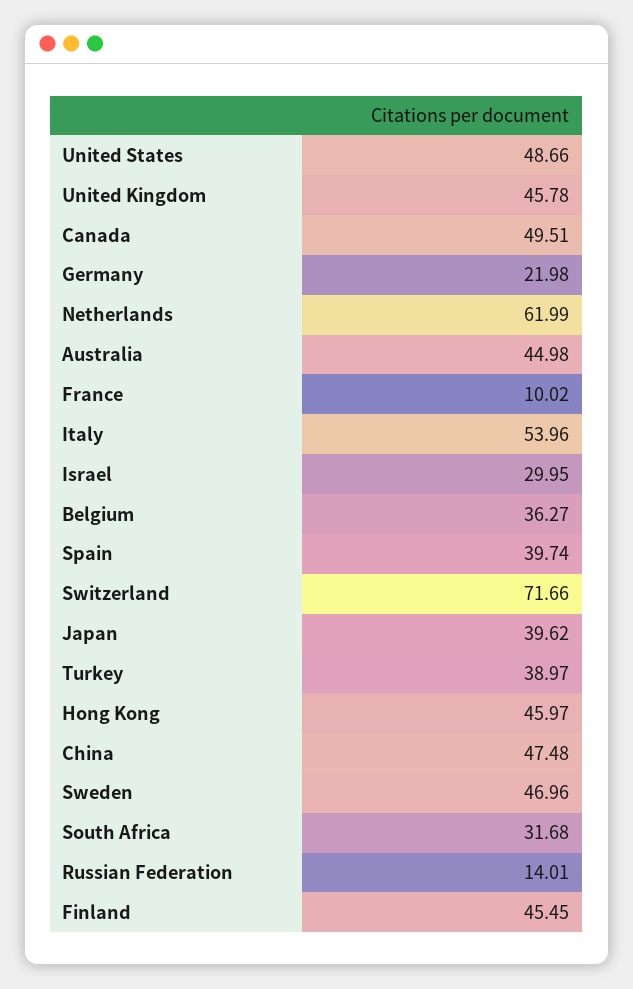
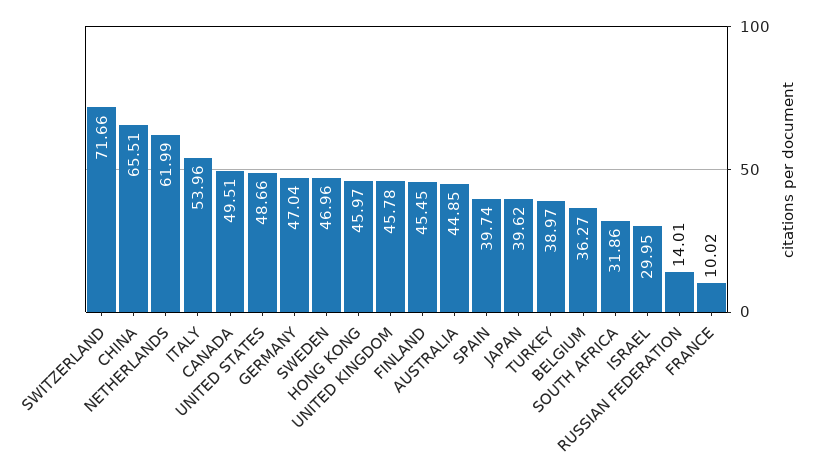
Germany: 21.98 -> 47.04
Australia: 44.98 -> 44.85
China: 47.48 -> 65.51
South Africa: 31.68 -> 31.86

